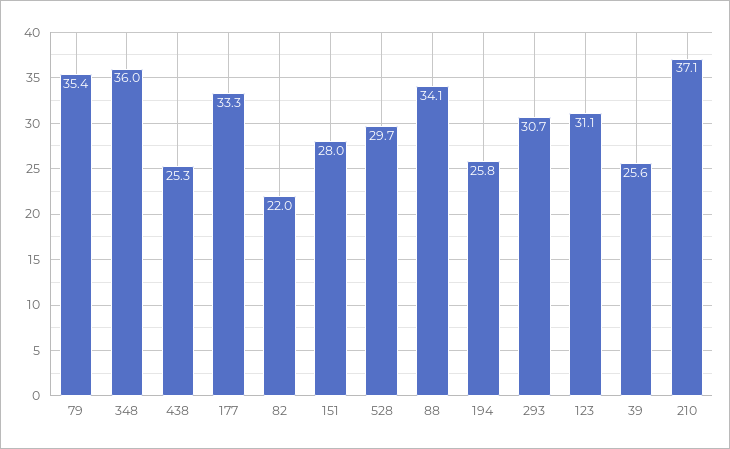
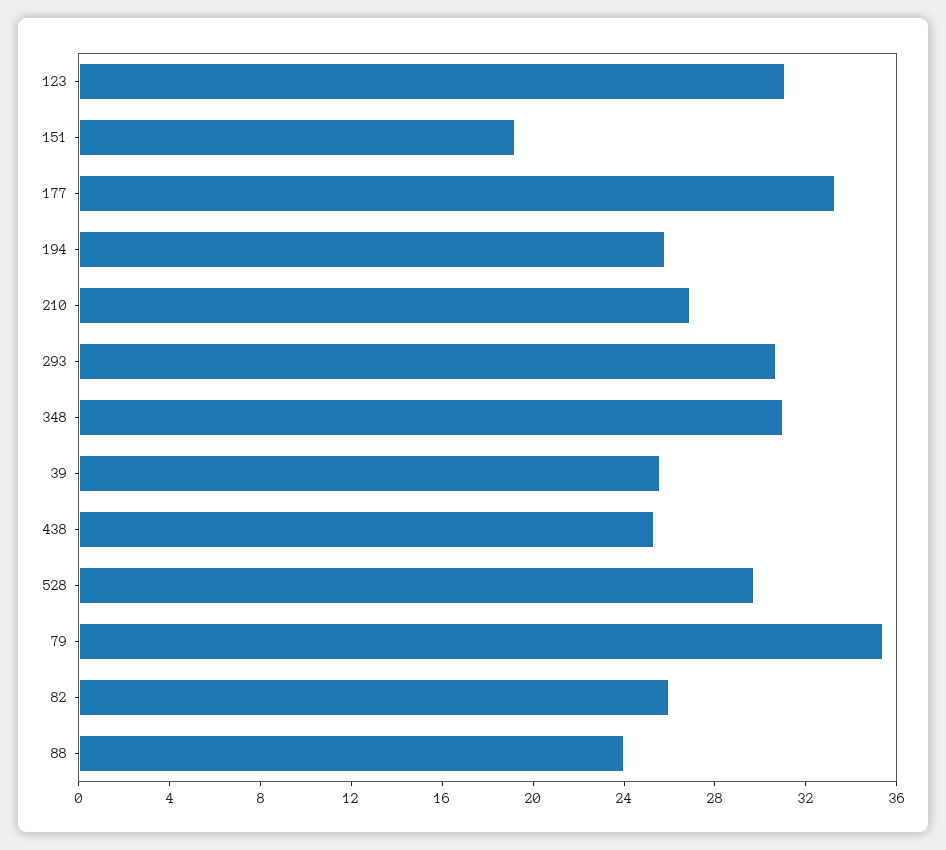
348: 36 -> 31
82: 22 -> 26
151: 28 -> 19
88: 34.1 -> 24
210: 37.1 -> 27

